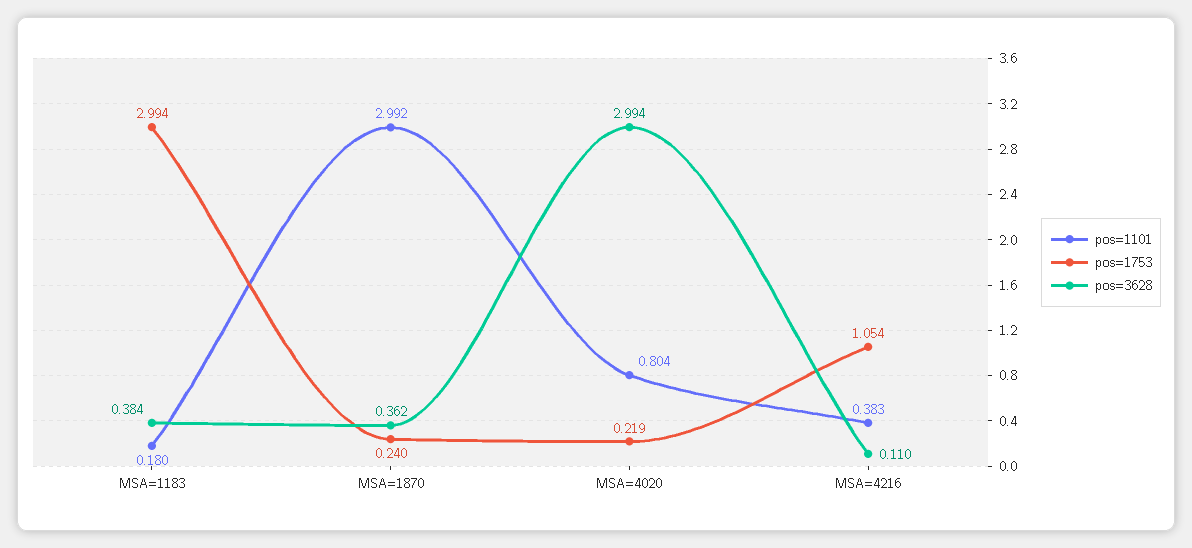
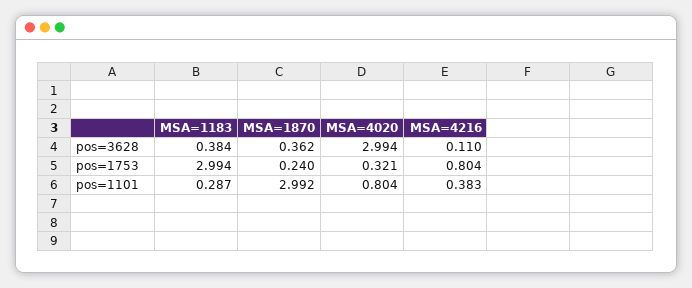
pos=1101, MSA=1183: 0.18 -> 0.287
pos=1753, MSA=4020: 0.219 -> 0.321
pos=1753, MSA=4216: 1.054 -> 0.804

